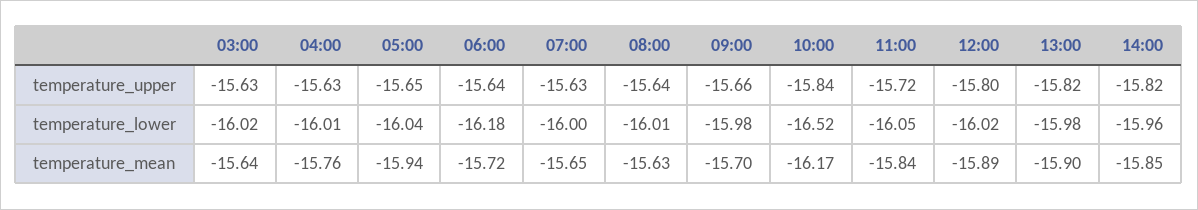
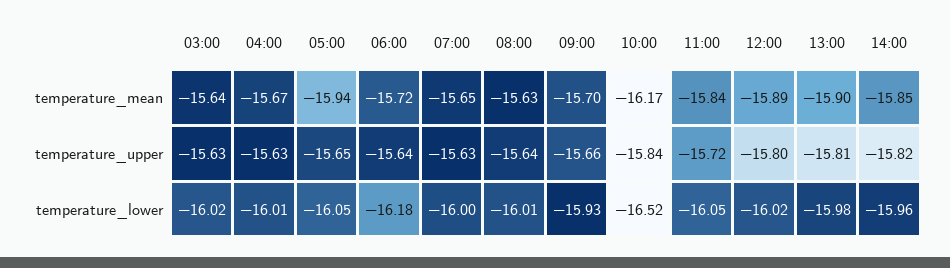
13:00, temperature_upper: -15.82 -> -15.81
05:00, temperature_lower: -16.04 -> -16.05
09:00, temperature_lower: -15.98 -> -15.93
04:00, temperature_mean: -15.76 -> -15.67

